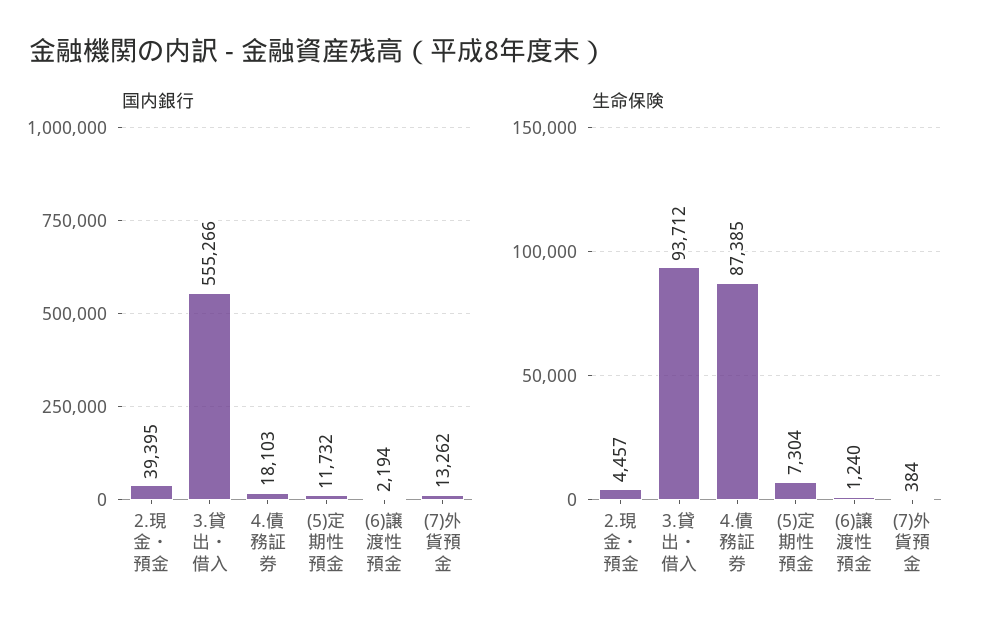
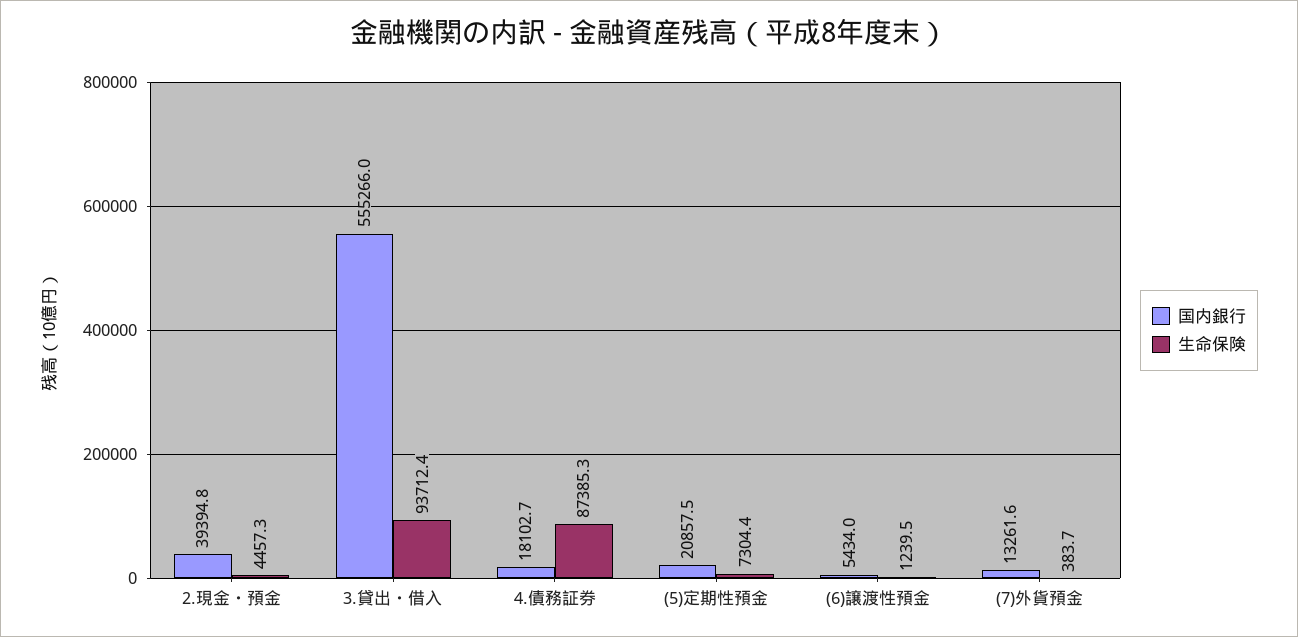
国内銀行, (5)定期性預金: 11732 -> 20857.5
国内銀行, (6)譲渡性預金: 2194 -> 5434

